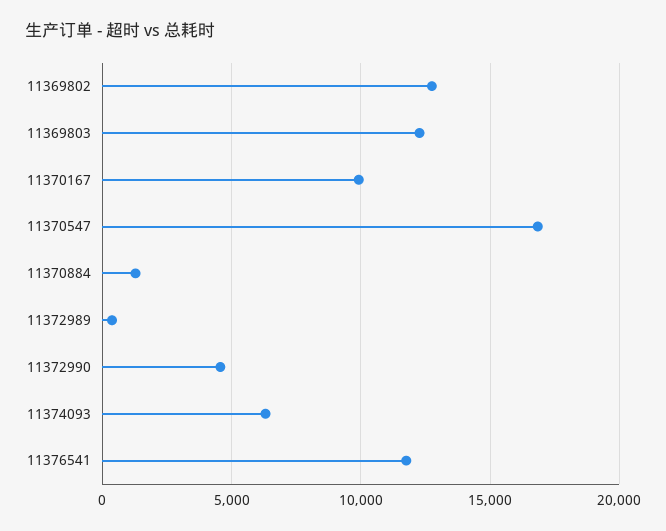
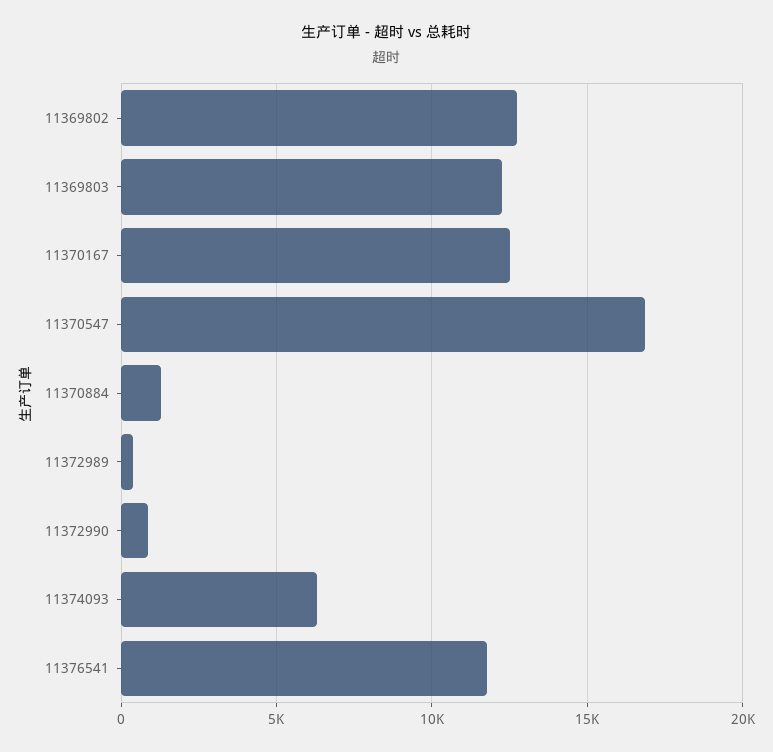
11370167: 10000 -> 12500
11372990: 4500 -> 1000

